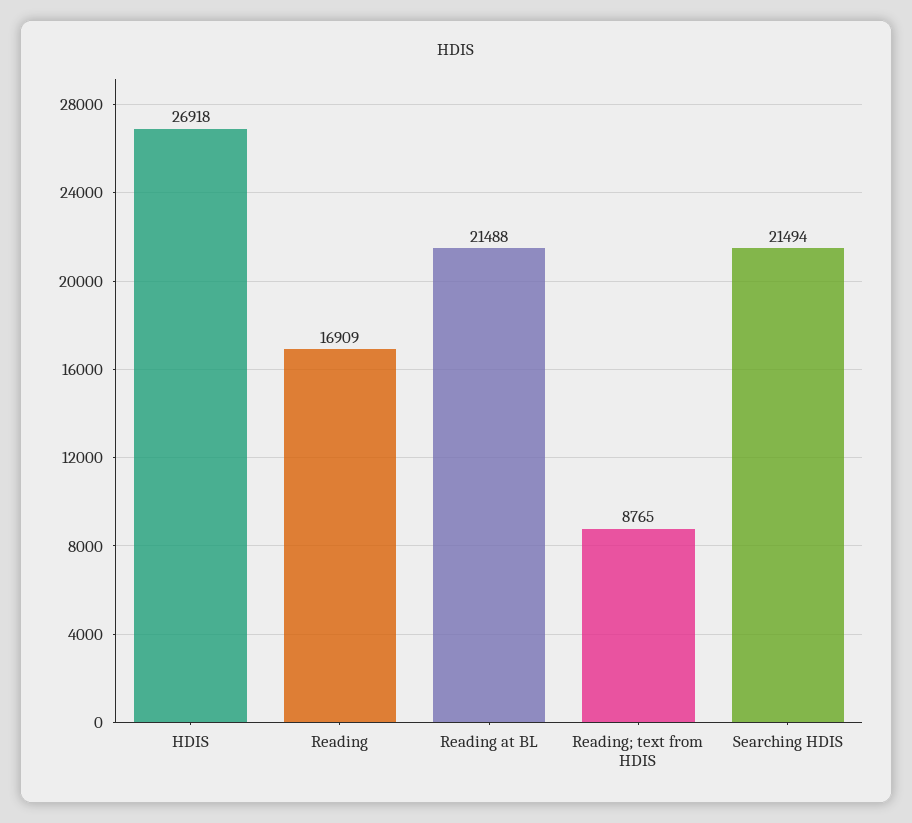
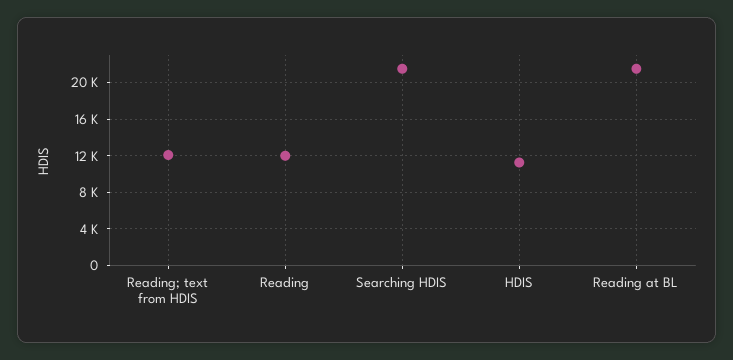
HDIS: 26918 -> 11000
Reading: 16909 -> 12000
Reading; text from HDIS: 8765 -> 12000

